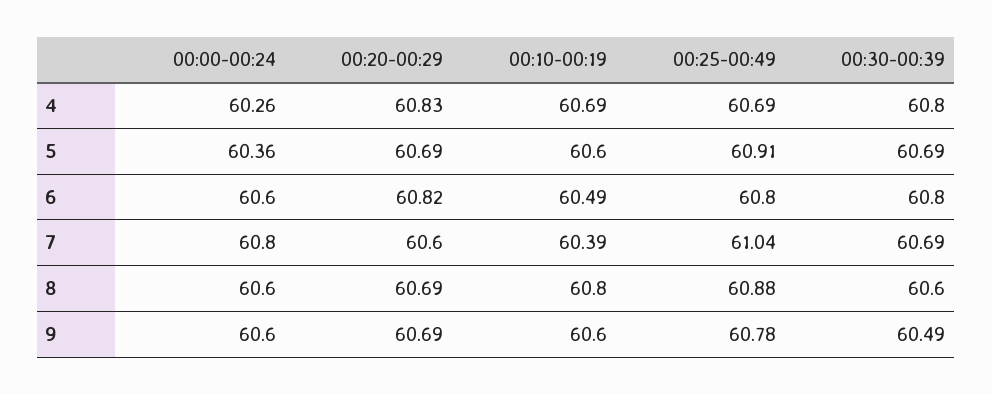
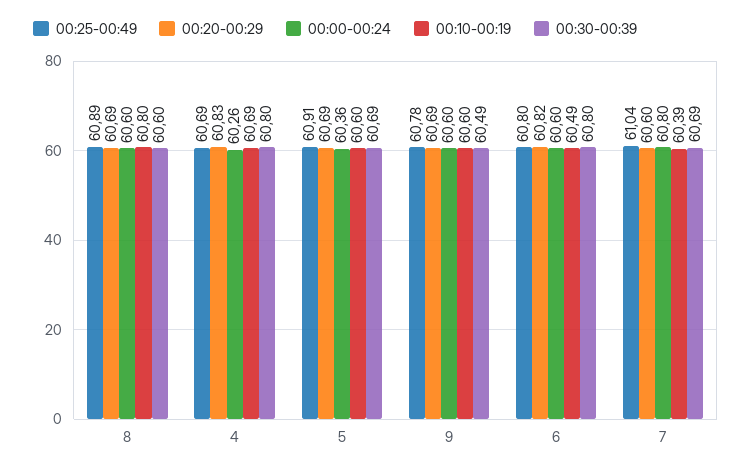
00:25-00:49, 8: 60.88 -> 60.89

